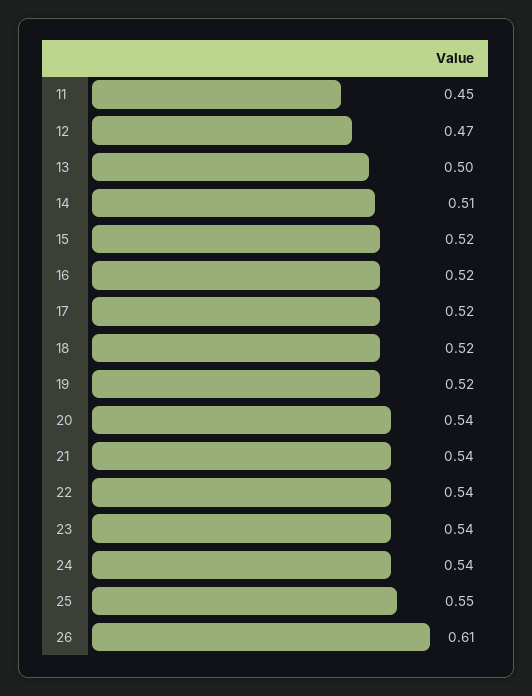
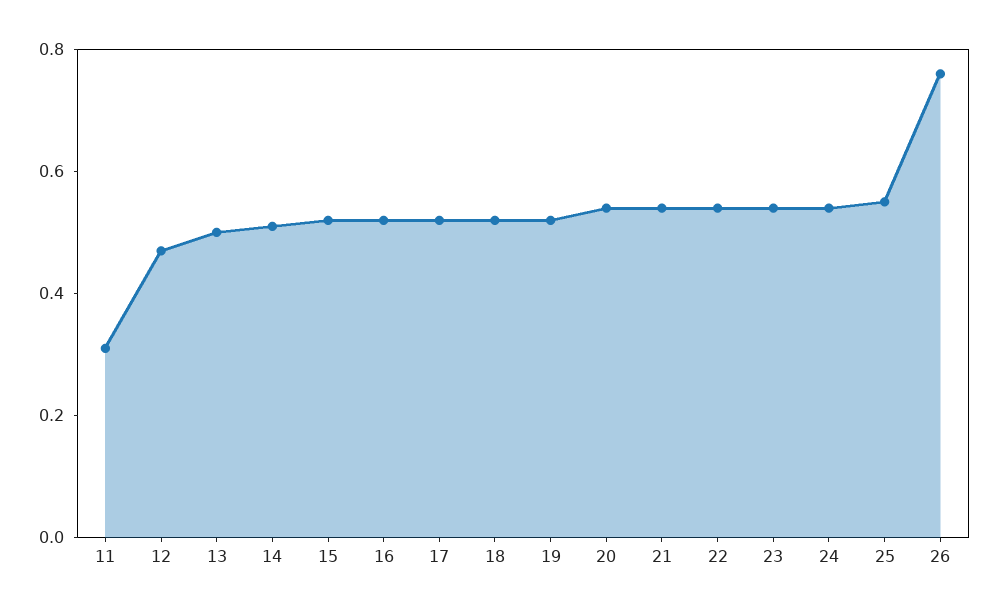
11: 0.45 -> 0.3
26: 0.61 -> 0.75

